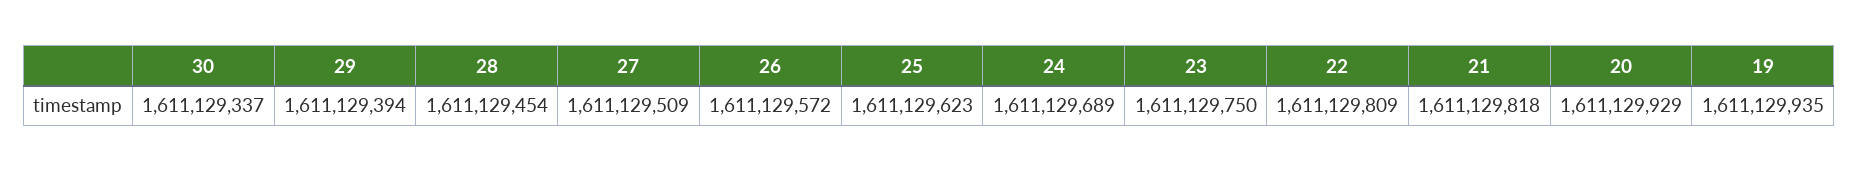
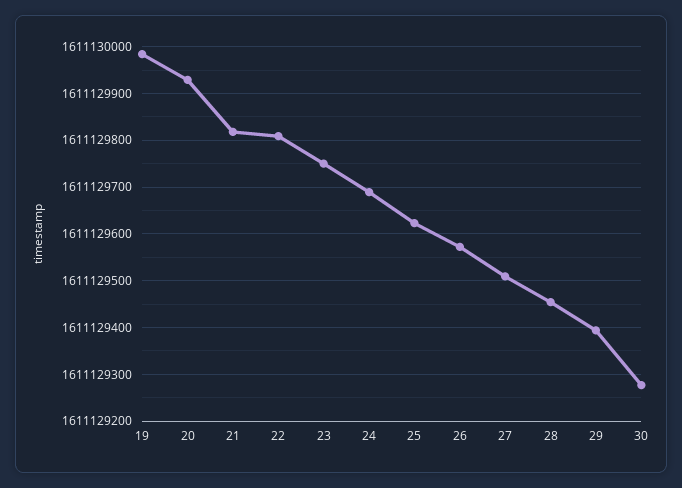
30: 1611129337 -> 1611129280
19: 1611129935 -> 1611129980

